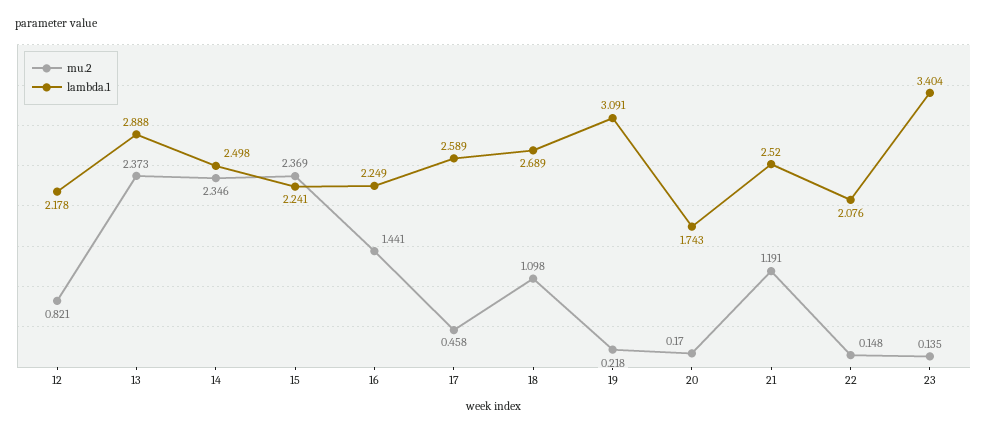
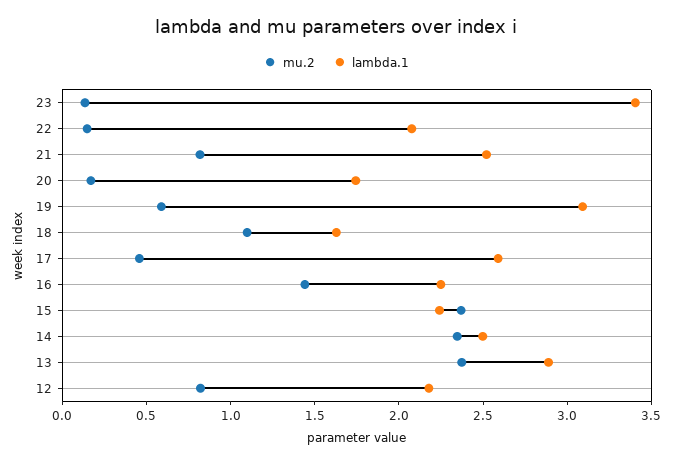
lambda.1, 18: 2.689 -> 1.6
mu.2, 19: 0.218 -> 0.6
mu.2, 21: 1.191 -> 0.8

